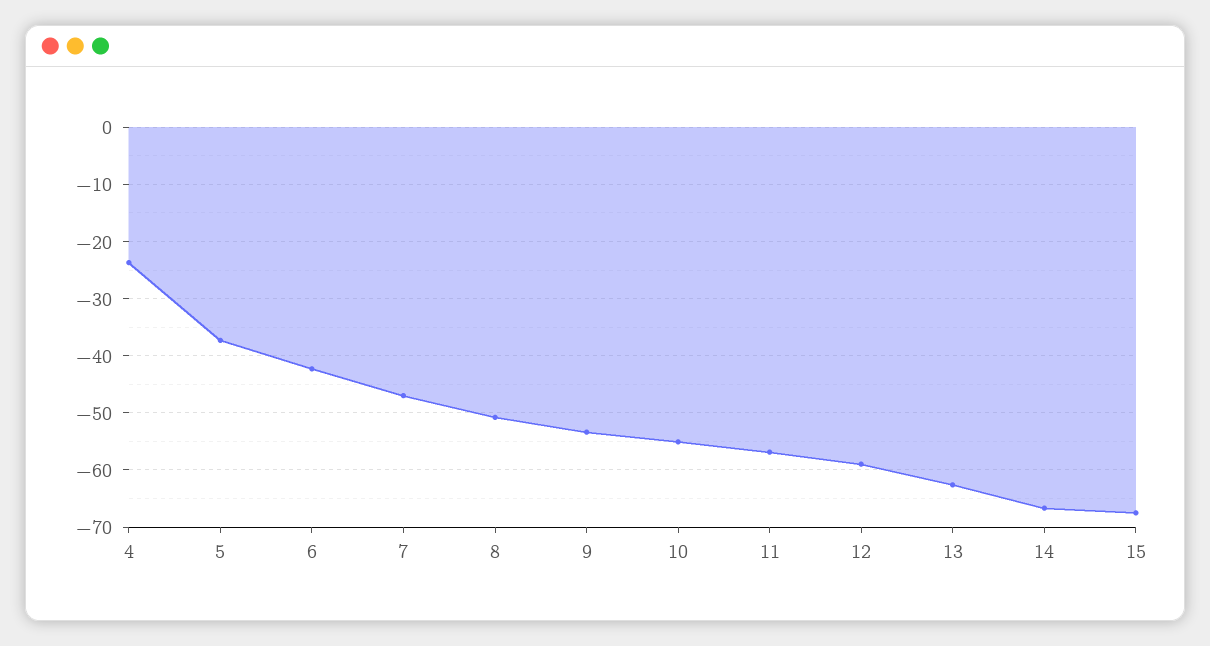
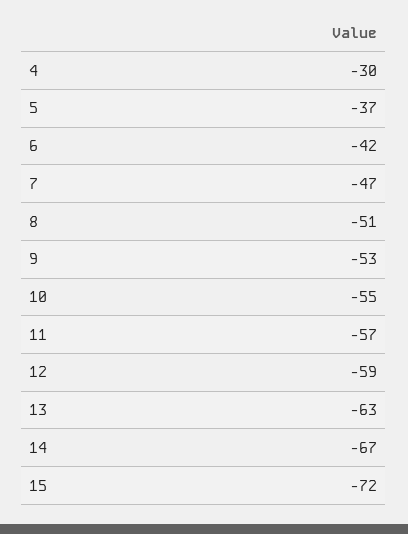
4: -24 -> -30
15: -68 -> -72

